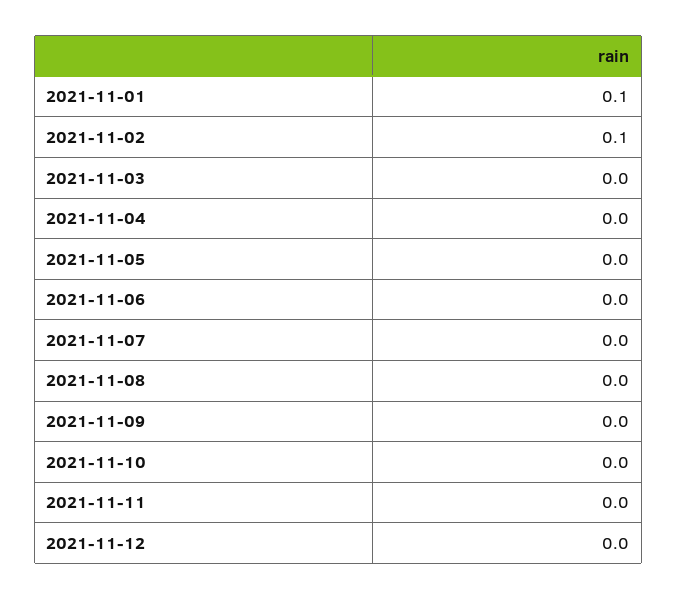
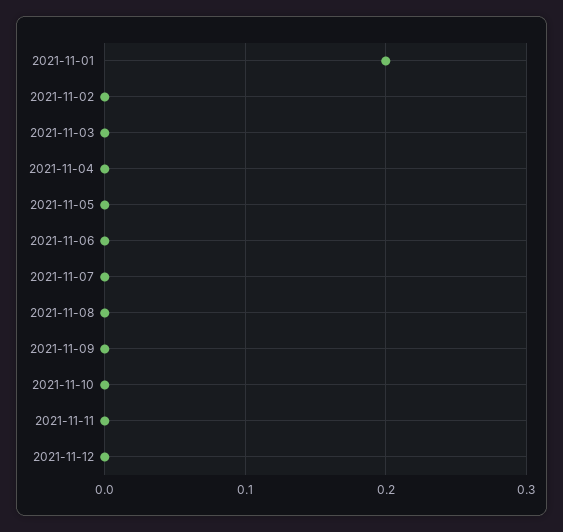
2021-11-01: 0.1 -> 0.2
2021-11-02: 0.1 -> 0

